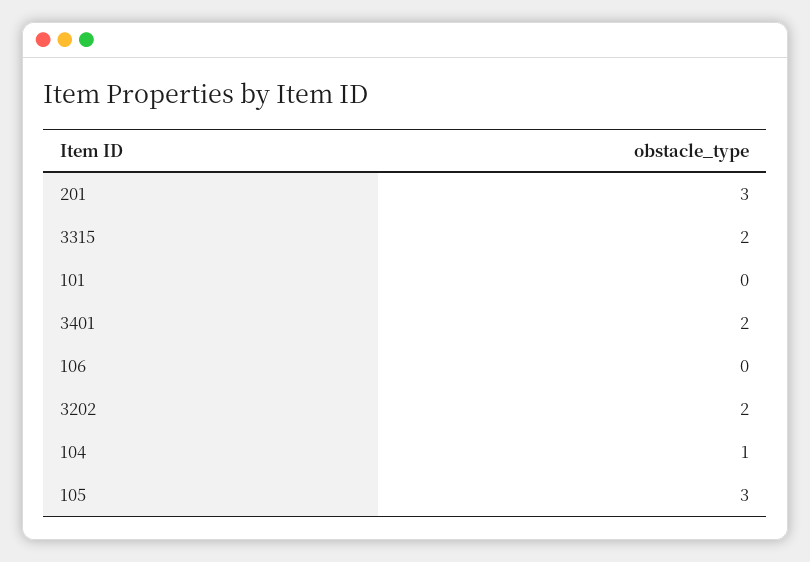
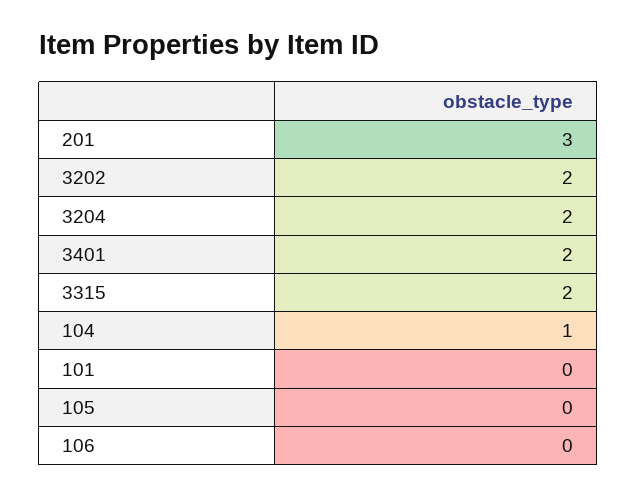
105: 3 -> 0
3204: none -> 2

